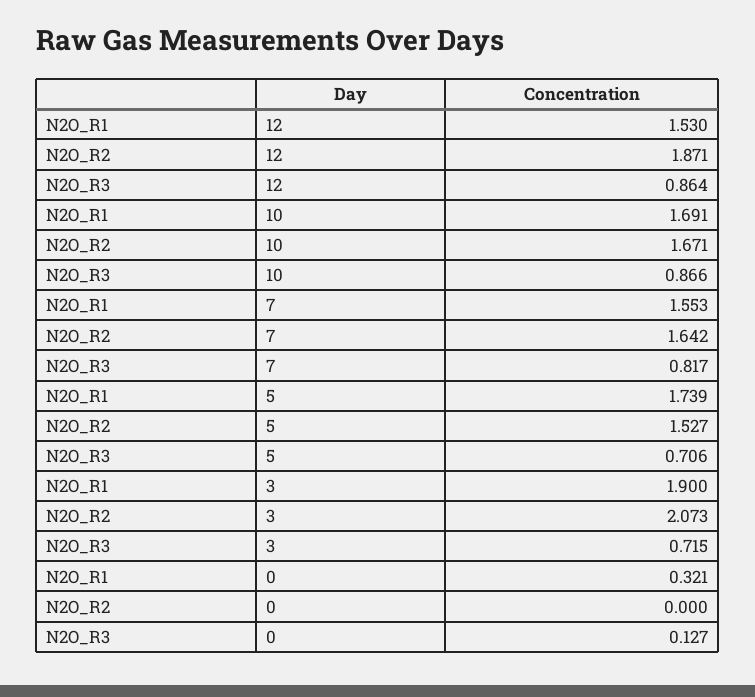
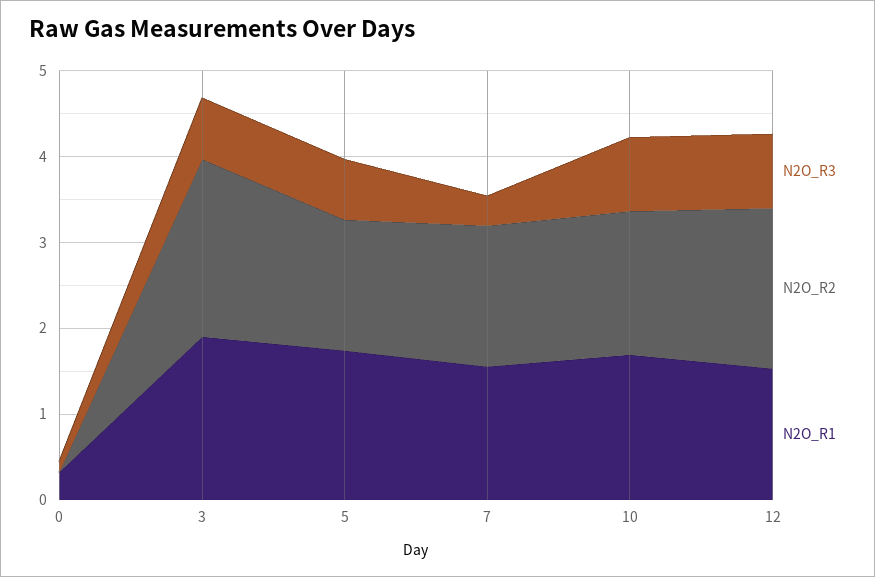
N2O_R3, 7: 0.817 -> 0.4

